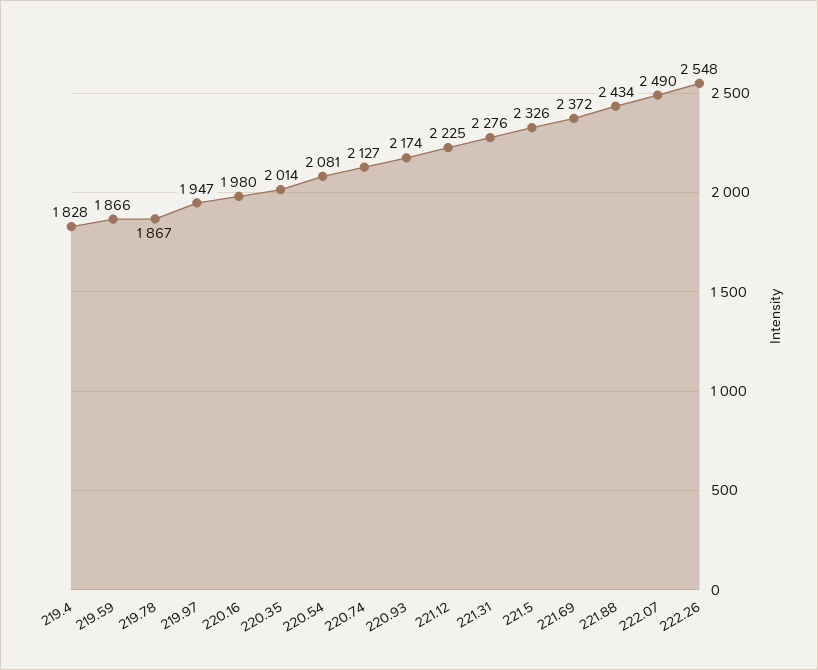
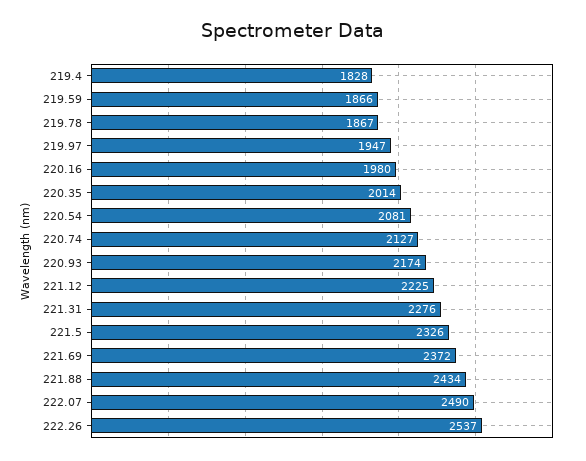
222.26: 2548 -> 2537

